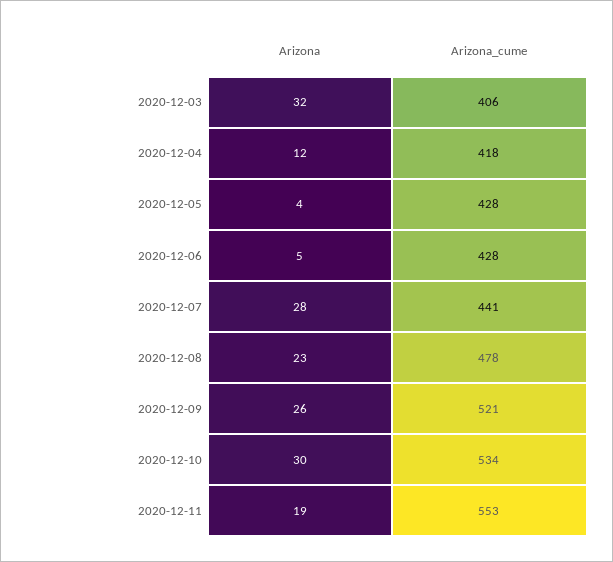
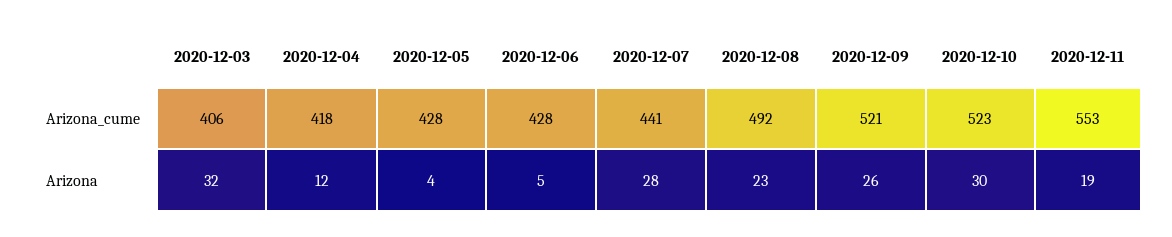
Arizona_cume, 2020-12-08: 478 -> 492
Arizona_cume, 2020-12-10: 534 -> 523

